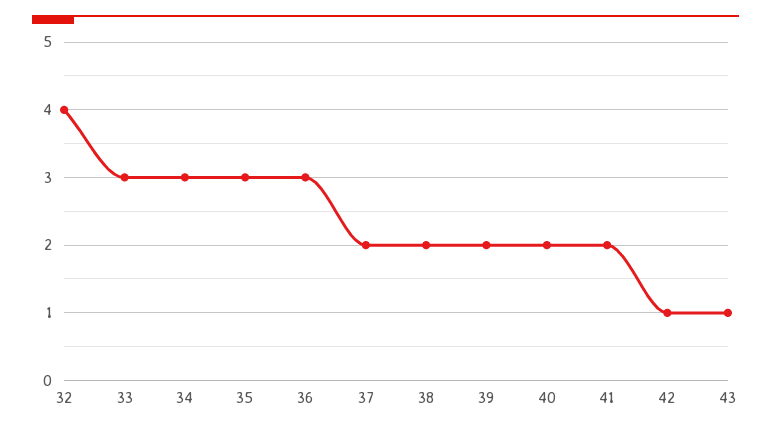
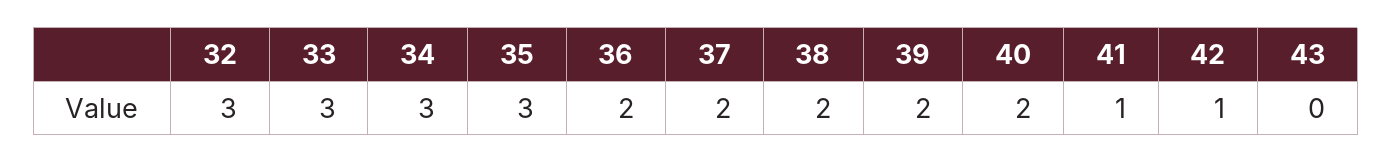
32: 4 -> 3
36: 3 -> 2
41: 2 -> 1
43: 1 -> 0

